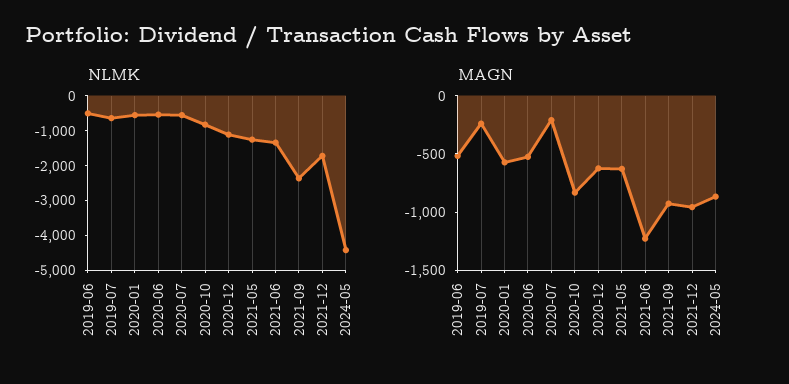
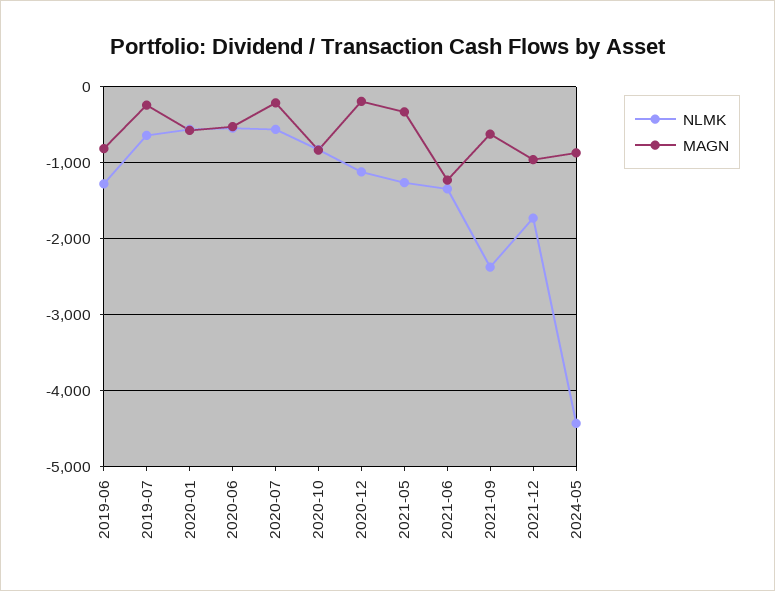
NLMK, 2019-06: -500 -> -1300
MAGN, 2019-06: -500 -> -800
MAGN, 2020-12: -600 -> -200
MAGN, 2021-05: -600 -> -300
MAGN, 2021-09: -900 -> -600

